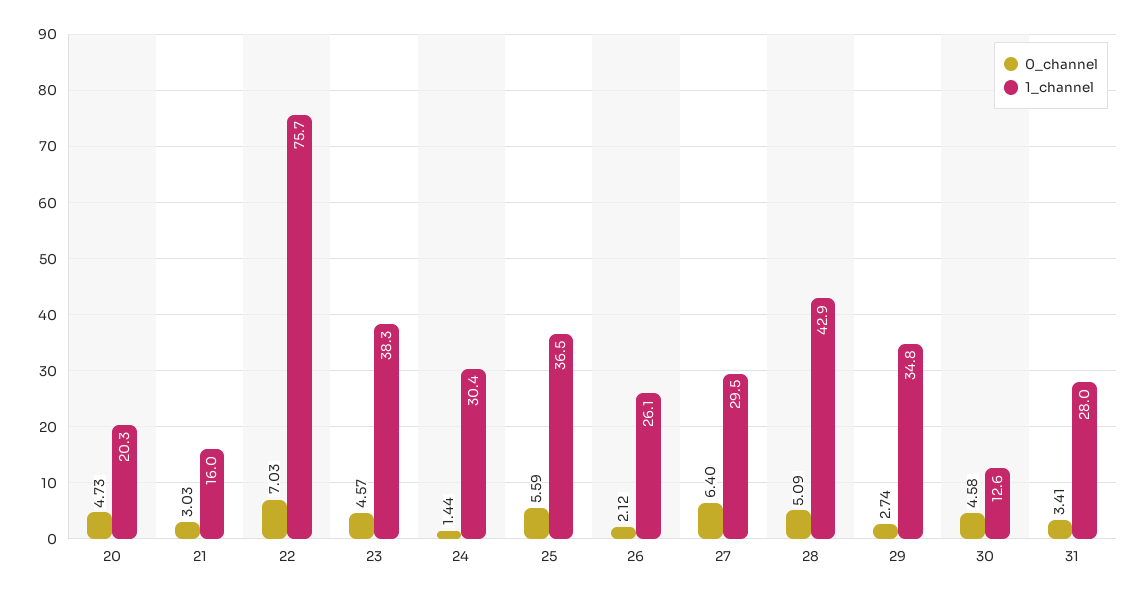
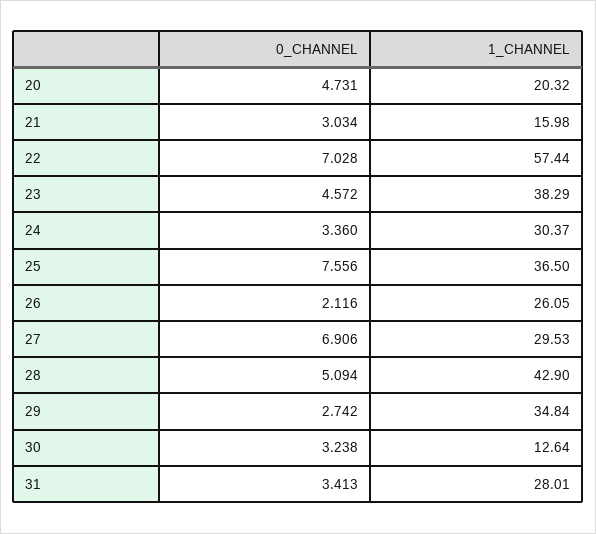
1_channel, 22: 75.7 -> 57.44
0_channel, 24: 1.44 -> 3.36
0_channel, 25: 5.59 -> 7.556
0_channel, 27: 6.4 -> 6.906
0_channel, 30: 4.58 -> 3.238

